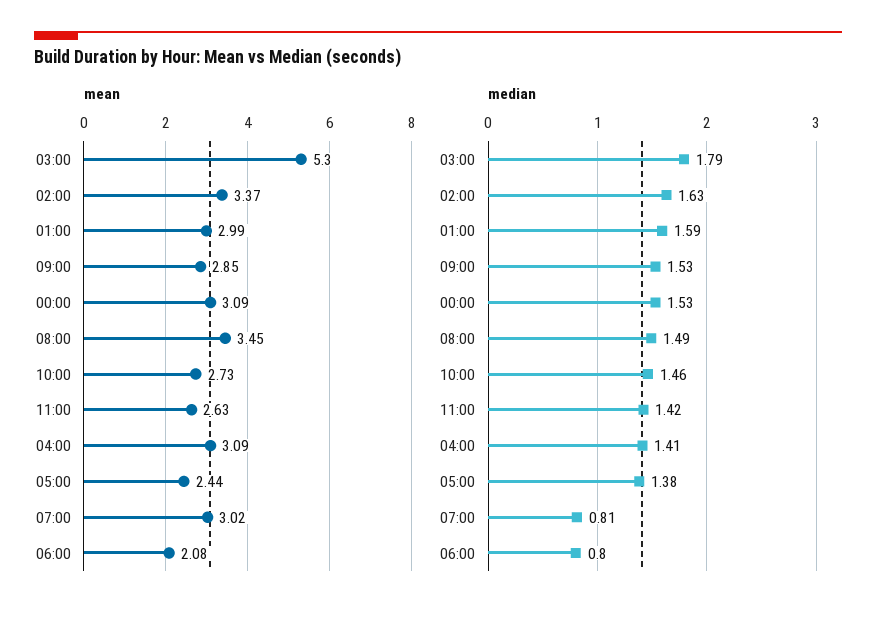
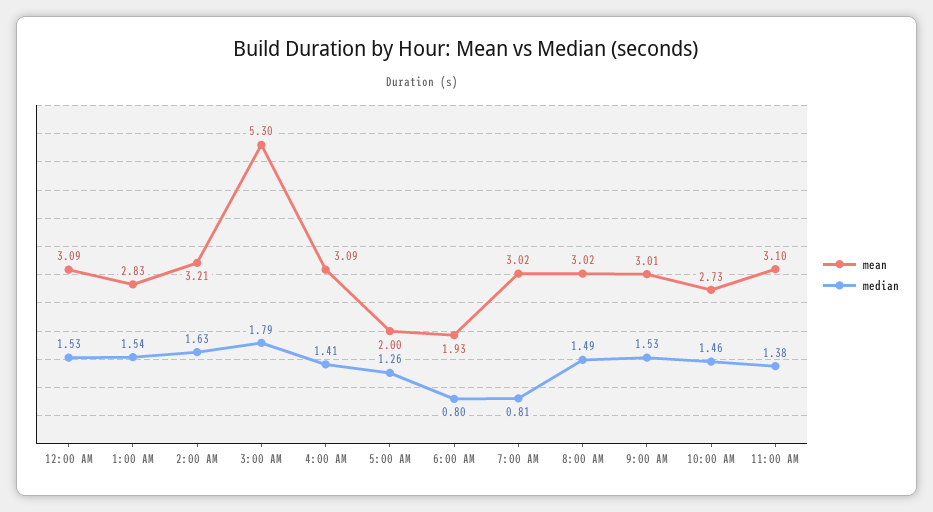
mean, 02:00: 3.37 -> 3.21
mean, 01:00: 2.99 -> 2.83
mean, 09:00: 2.85 -> 3.01
mean, 08:00: 3.45 -> 3.02
mean, 11:00: 2.63 -> 3.1
mean, 05:00: 2.44 -> 2
mean, 06:00: 2.08 -> 1.93
median, 01:00: 1.59 -> 1.54
median, 11:00: 1.42 -> 1.38
median, 05:00: 1.38 -> 1.26

